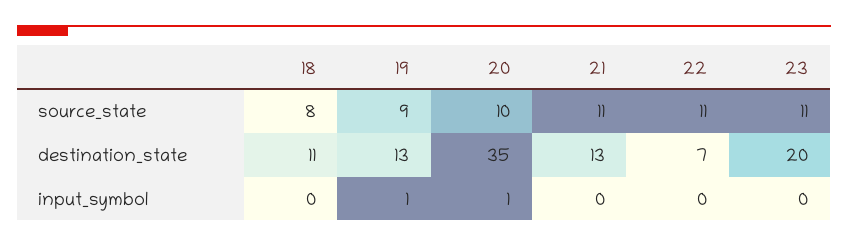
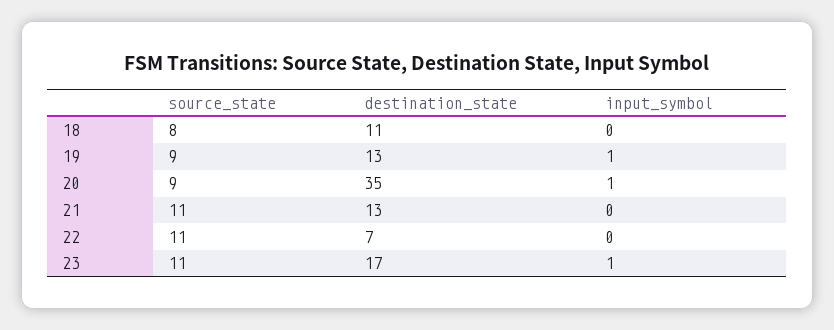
20, source_state: 10 -> 9
23, destination_state: 20 -> 17
23, input_symbol: 0 -> 1

